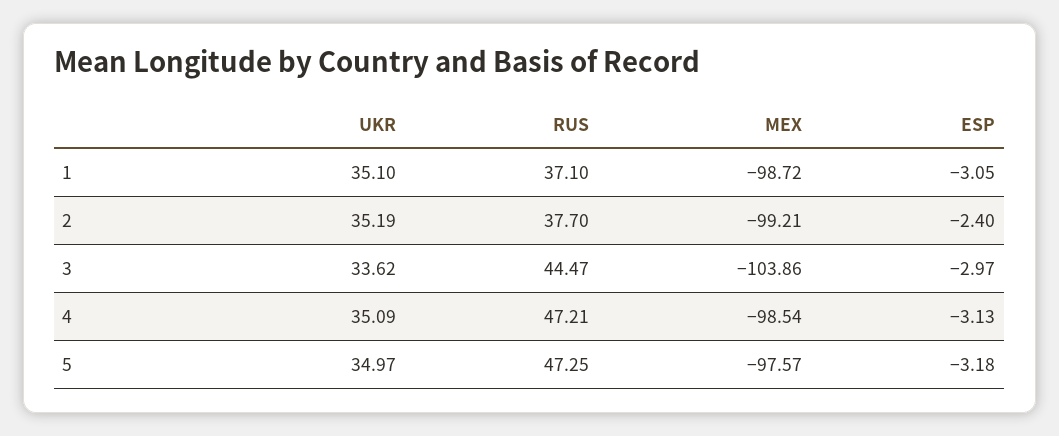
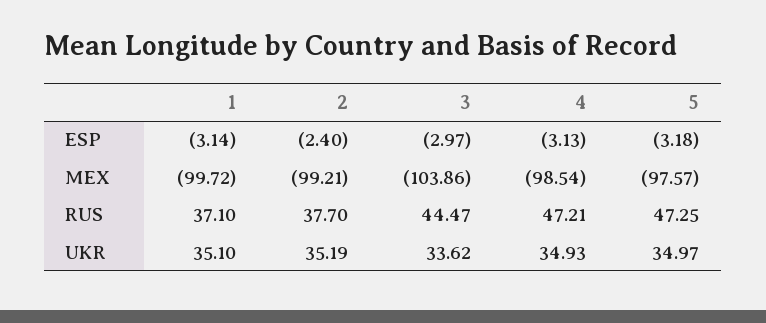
MEX, 1: -98.72 -> -99.72
ESP, 1: -3.05 -> -3.14
UKR, 4: 35.09 -> 34.93

